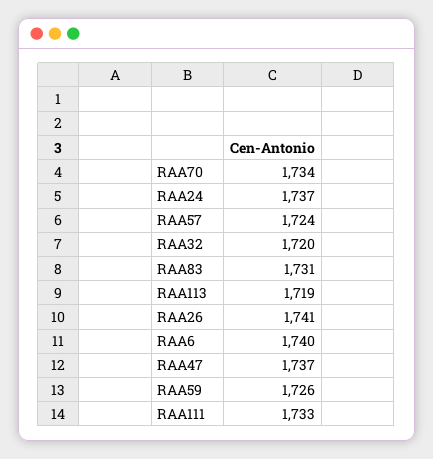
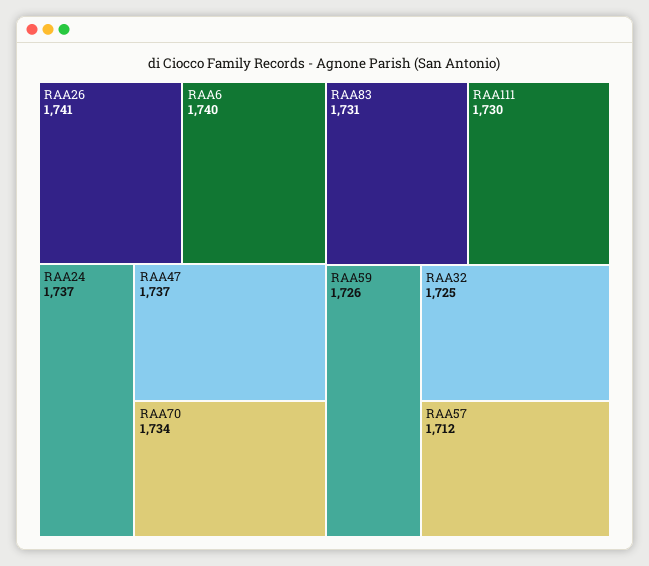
RAA57: 1724 -> 1712
RAA32: 1720 -> 1725
RAA113: 1719 -> none
RAA111: 1733 -> 1730

